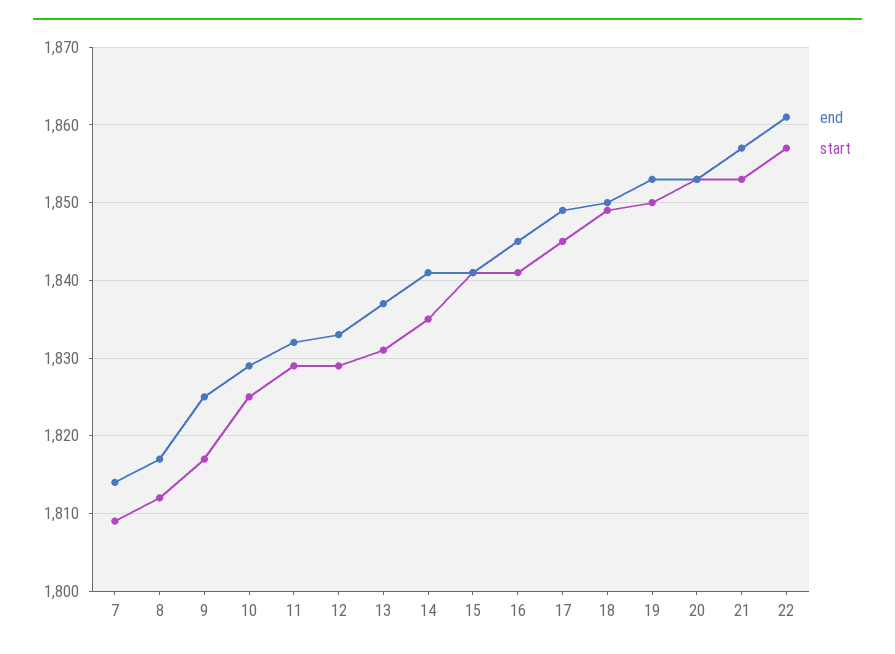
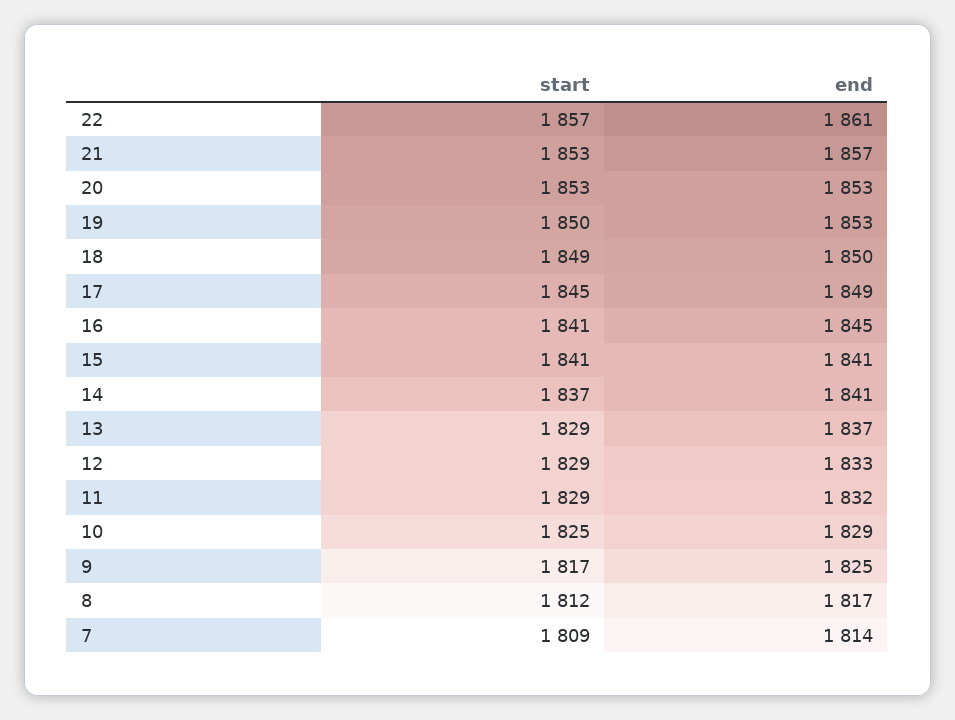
start, 13: 1831 -> 1829
start, 14: 1835 -> 1837

